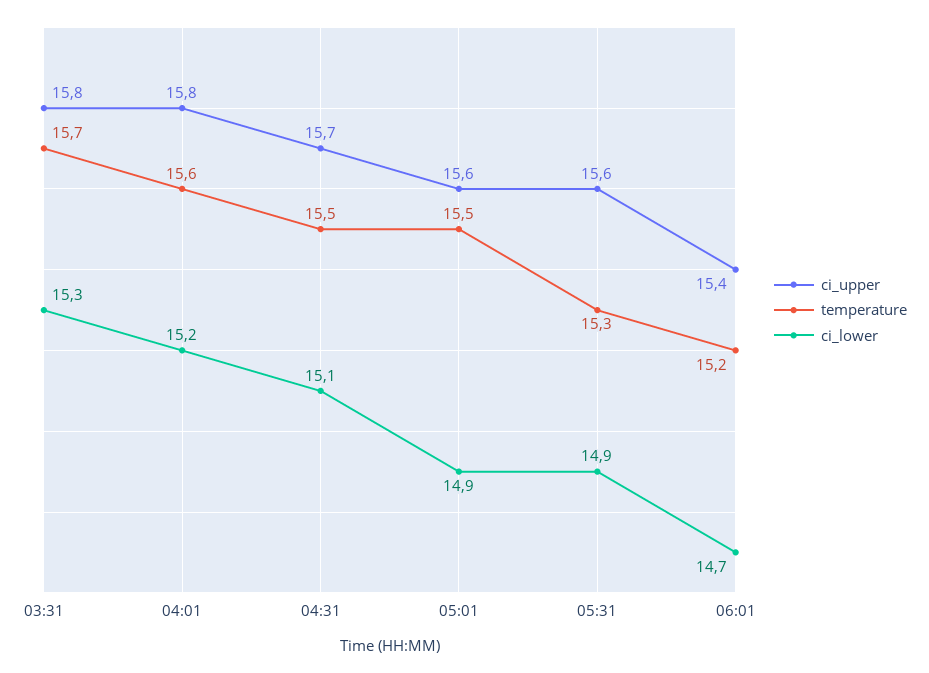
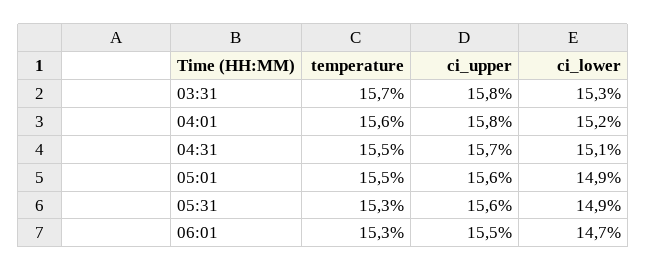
ci_upper, 06:01: 15.4 -> 15.5
temperature, 06:01: 15.2 -> 15.3

